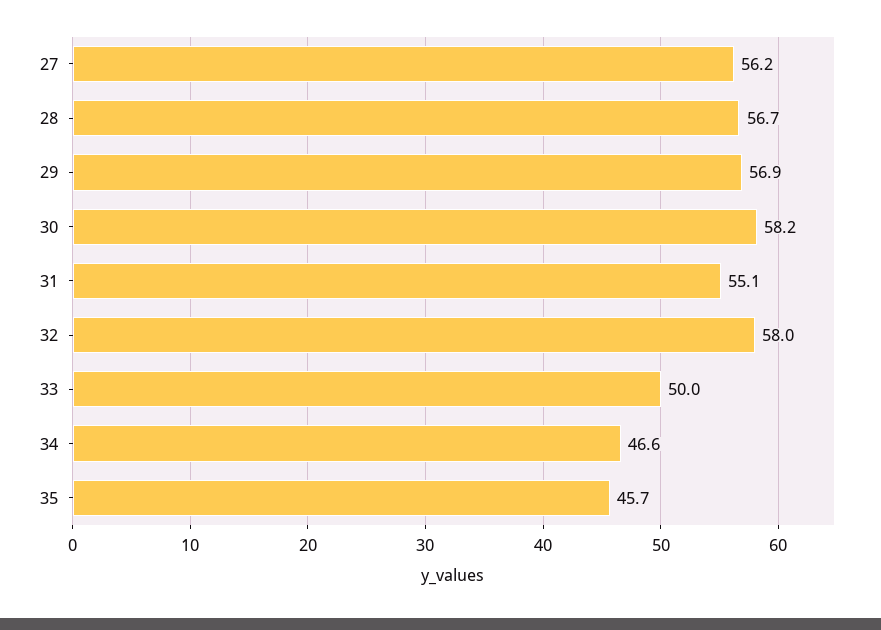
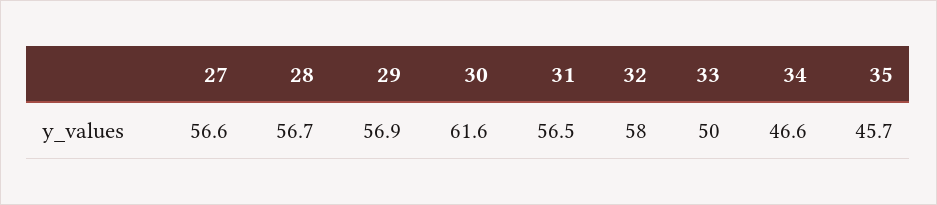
27: 56.2 -> 56.6
30: 58.2 -> 61.6
31: 55.1 -> 56.5

